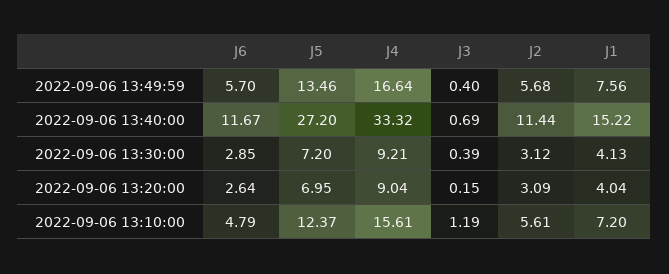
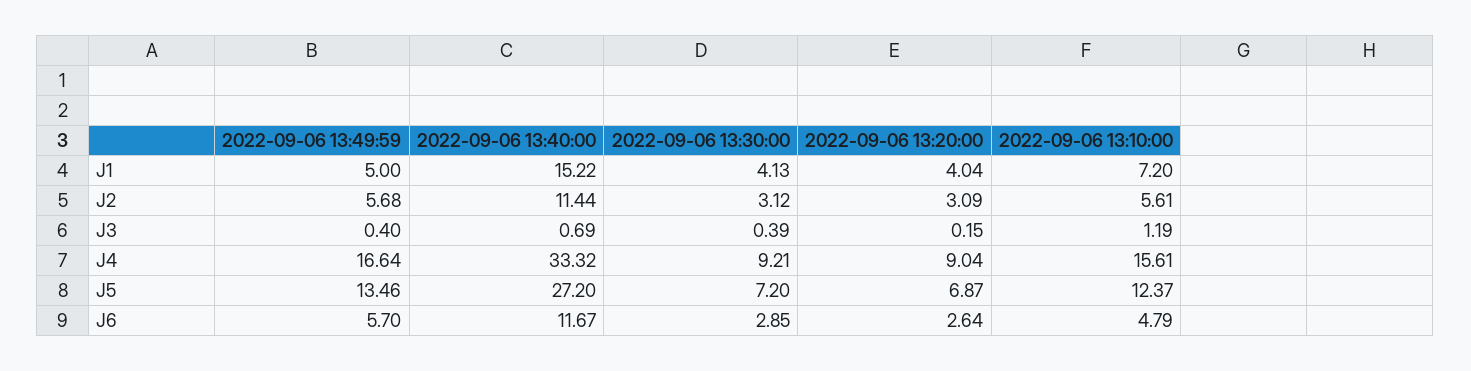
J1, 2022-09-06 13:49:59: 7.56 -> 5
J5, 2022-09-06 13:20:00: 6.95 -> 6.87

